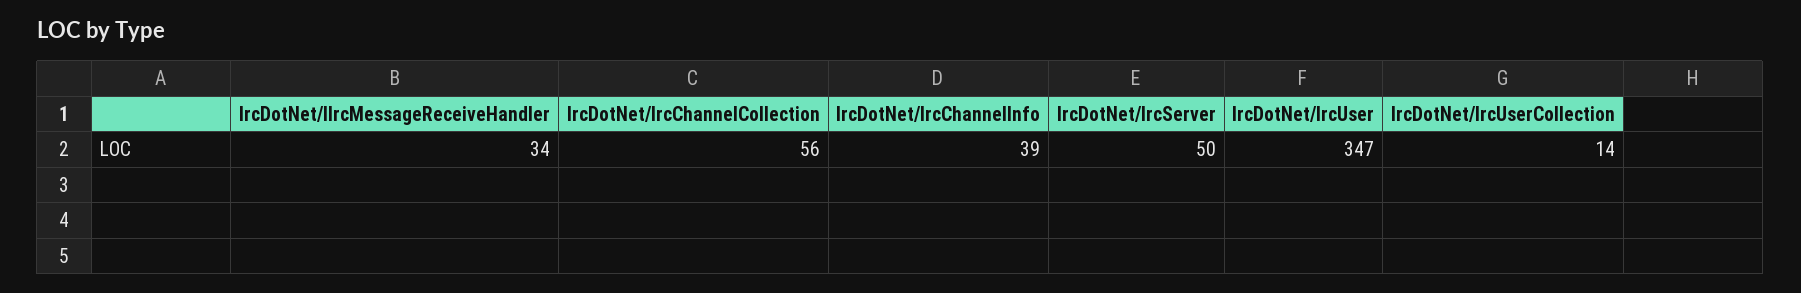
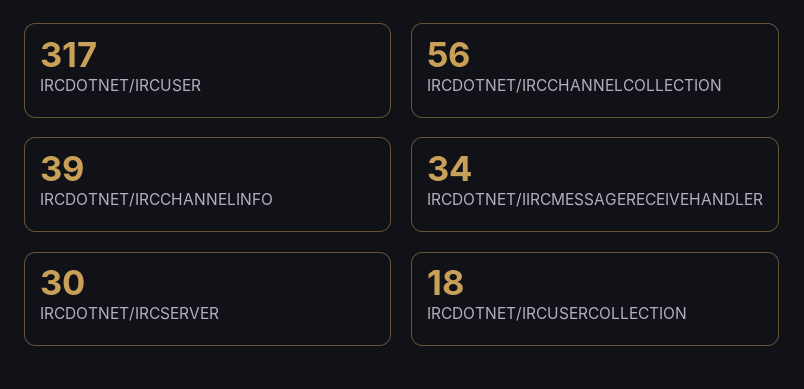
IrcDotNet/IrcServer: 50 -> 30
IrcDotNet/IrcUser: 347 -> 317
IrcDotNet/IrcUserCollection: 14 -> 18

